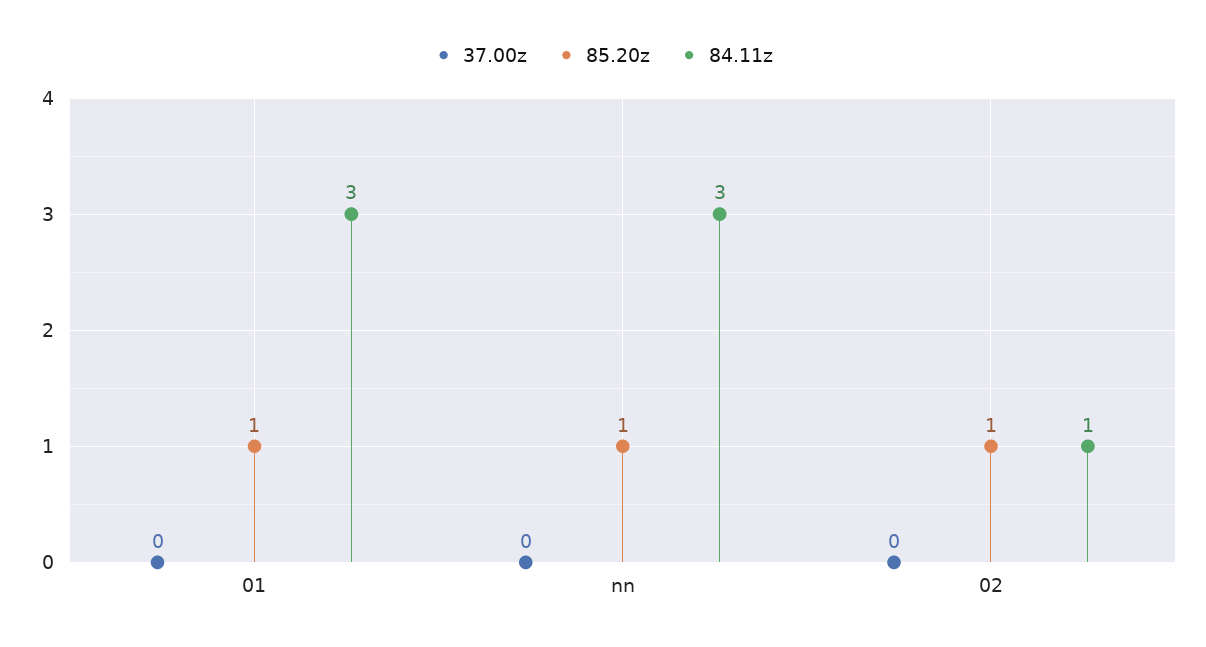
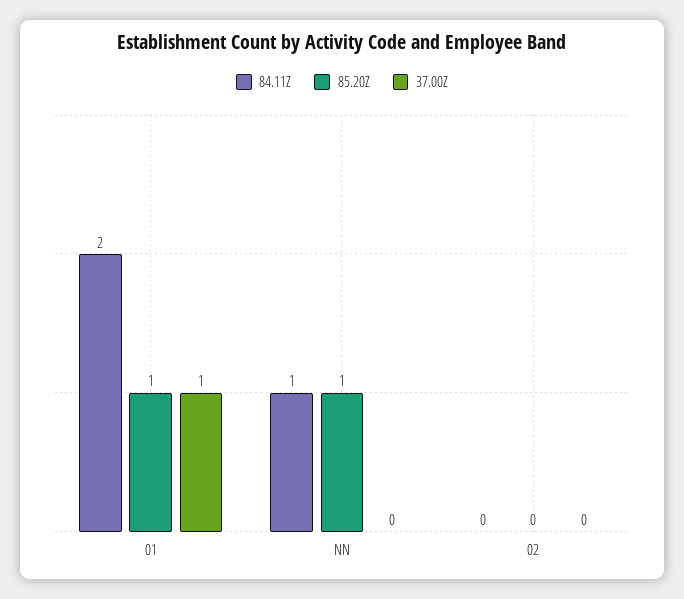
37.00z, 01: 0 -> 1
84.11z, 01: 3 -> 2
84.11z, nn: 3 -> 1
85.20z, 02: 1 -> 0
84.11z, 02: 1 -> 0

